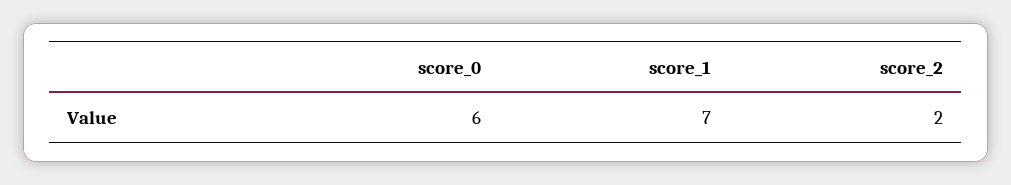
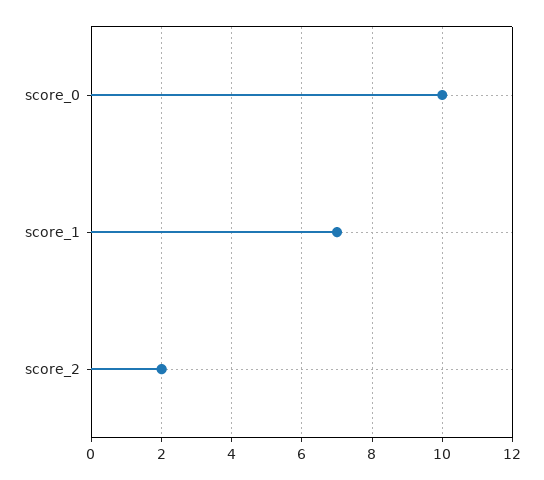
score_0: 6 -> 10

